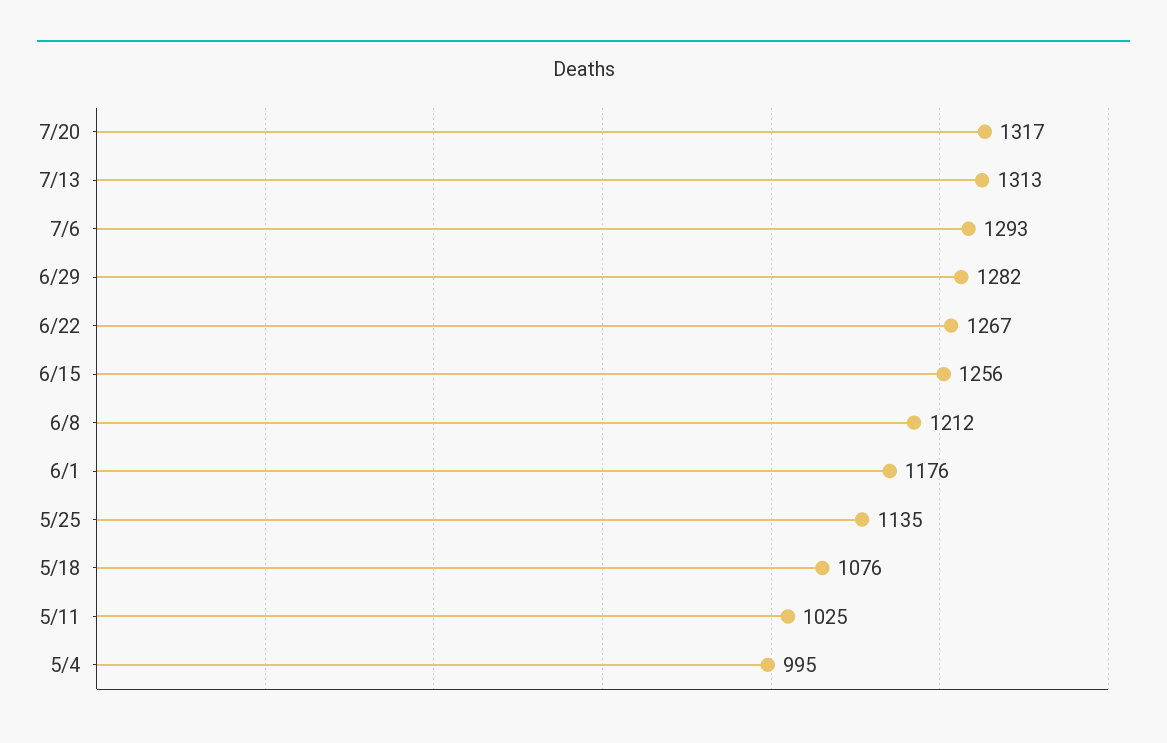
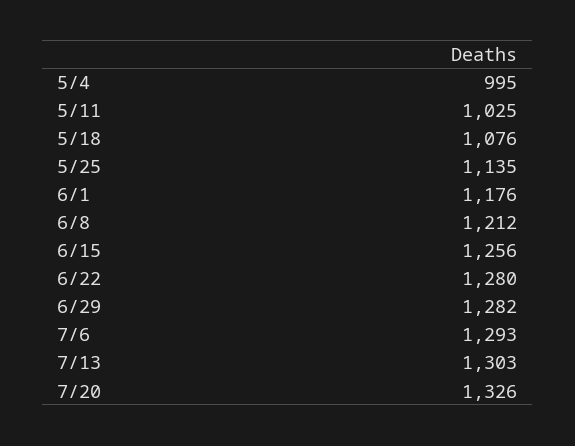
7/20: 1317 -> 1326
7/13: 1313 -> 1303
6/22: 1267 -> 1280

